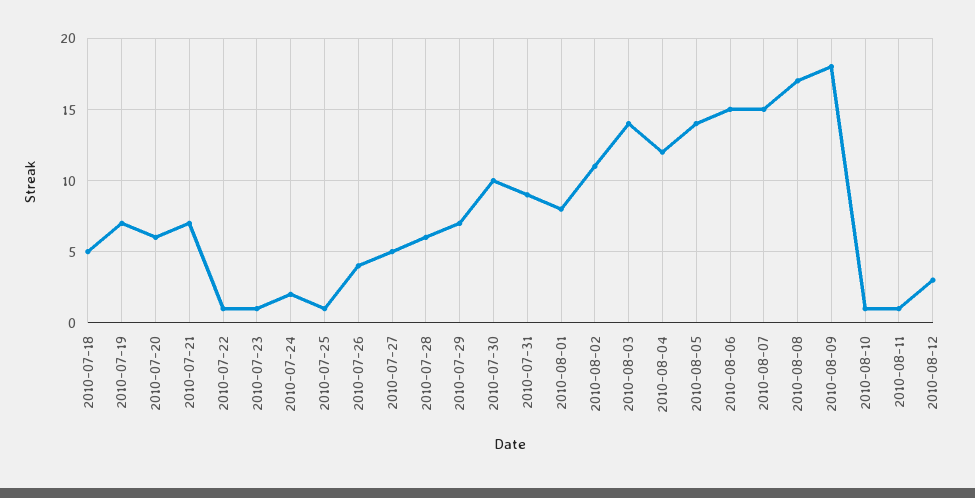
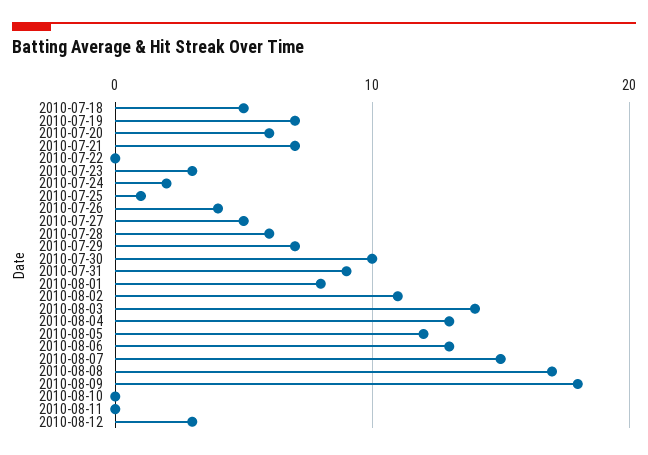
2010-07-22: 1 -> 0
2010-07-23: 1 -> 3
2010-08-04: 12 -> 13
2010-08-05: 14 -> 12
2010-08-06: 15 -> 13
2010-08-10: 1 -> 0
2010-08-11: 1 -> 0

